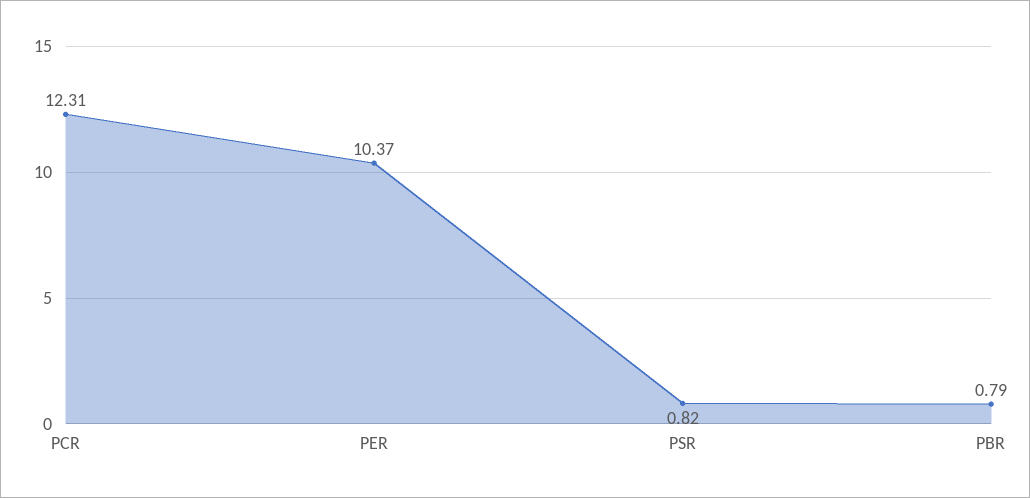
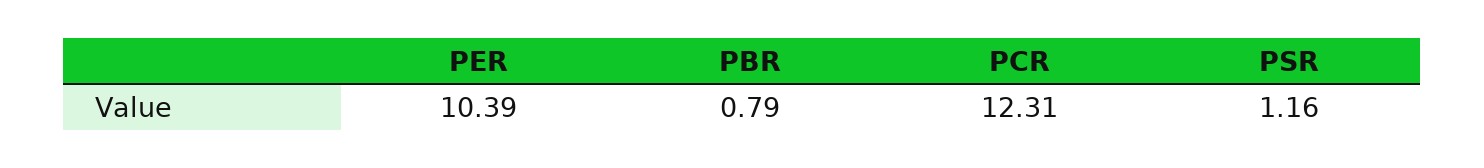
PER: 10.37 -> 10.39
PSR: 0.82 -> 1.16

